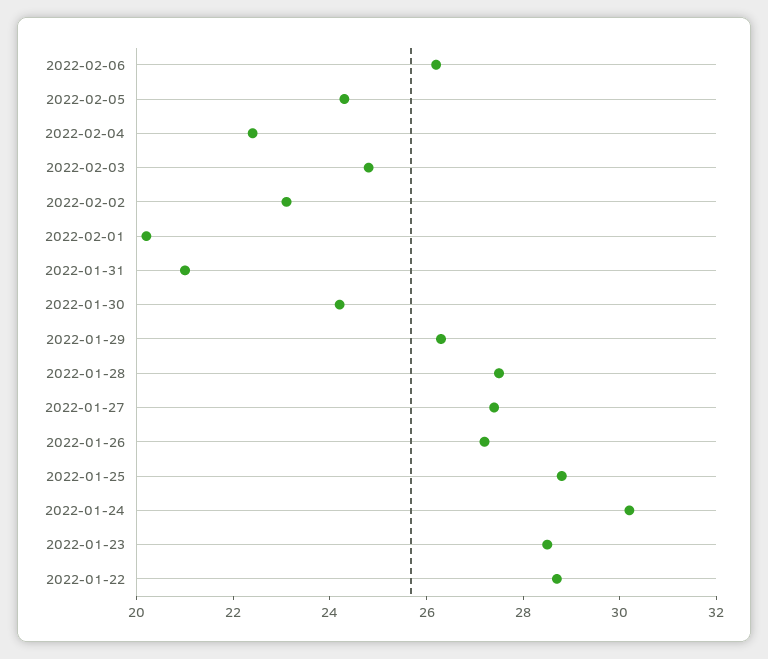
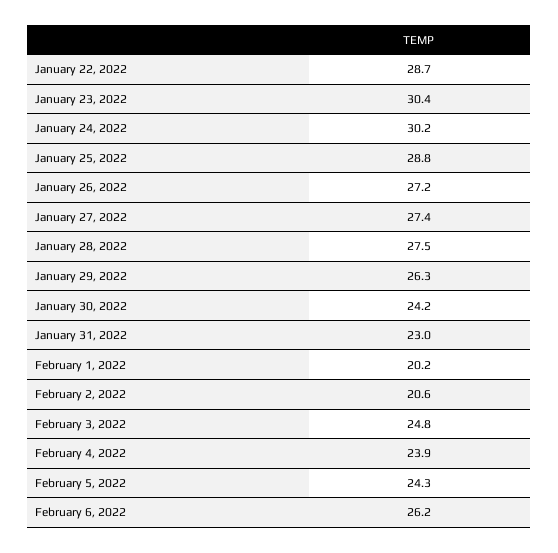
2022-02-04: 22.5 -> 23.9
2022-02-02: 23 -> 20.6
2022-01-31: 21 -> 23
2022-01-23: 28.5 -> 30.4

